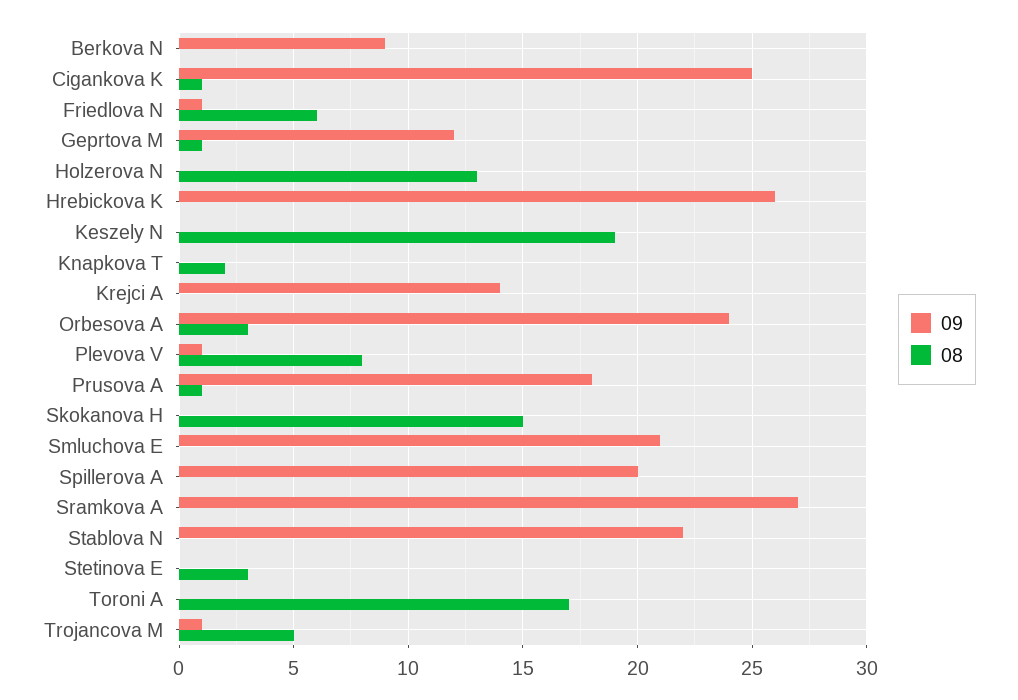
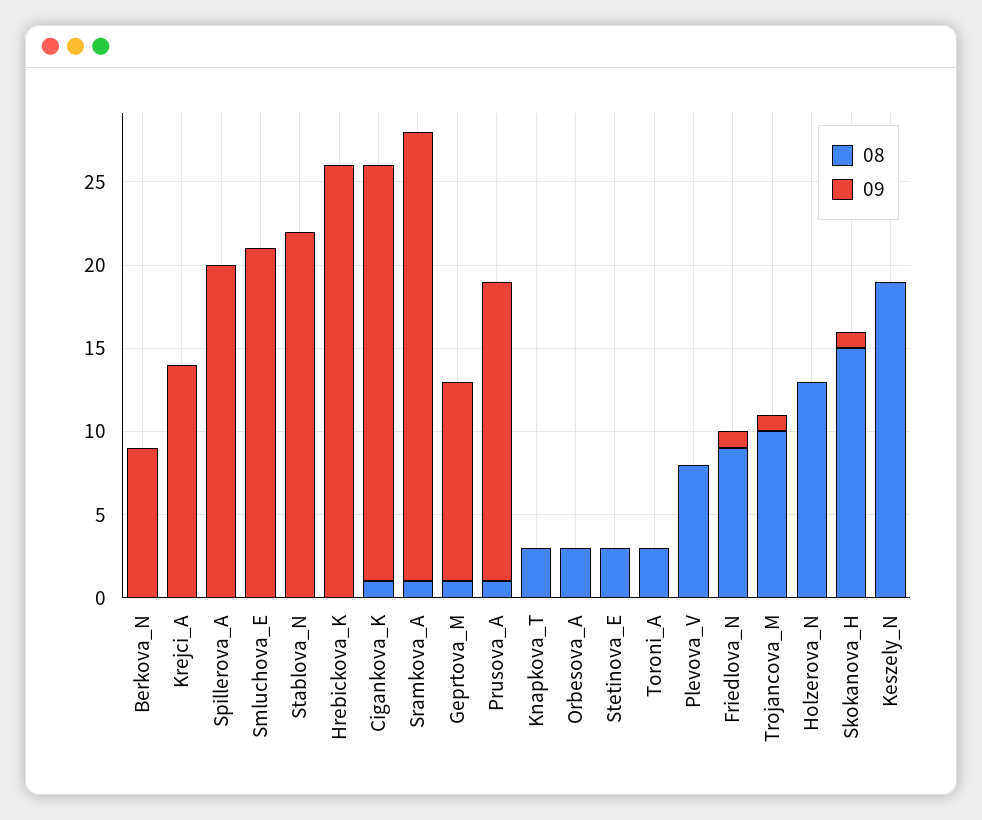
08, Friedlova N: 6 -> 9
08, Knapkova T: 2 -> 3
09, Orbesova A: 24 -> 0
09, Plevova V: 1 -> 0
09, Skokanova H: 0 -> 1
08, Sramkova A: 0 -> 1
08, Toroni A: 17 -> 3
08, Trojancova M: 5 -> 10

